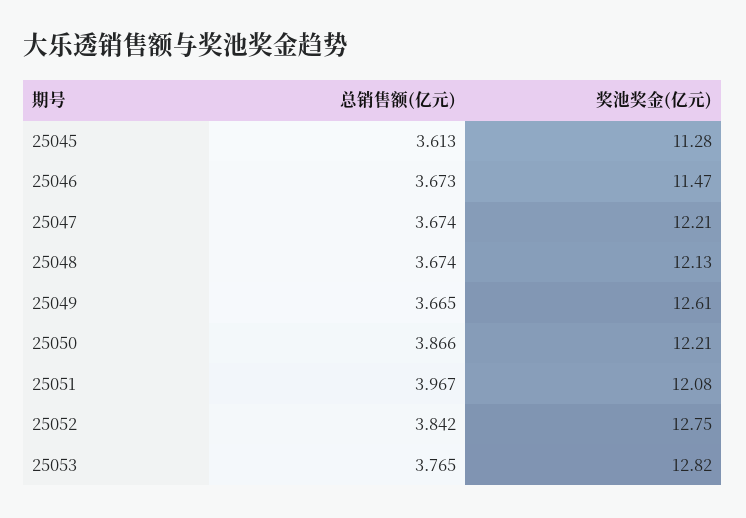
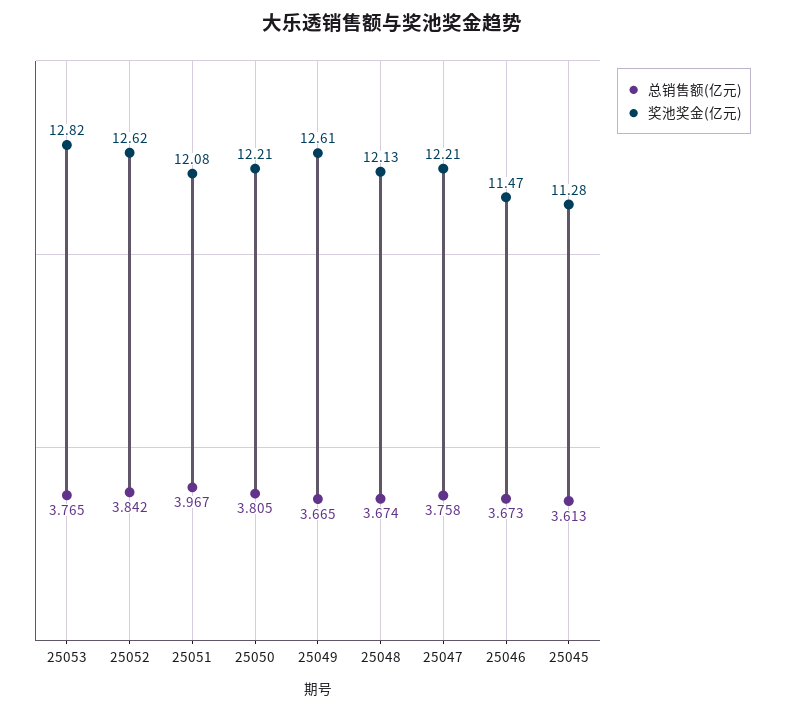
总销售额(亿元), 25047: 3.674 -> 3.758
总销售额(亿元), 25050: 3.866 -> 3.805
奖池奖金(亿元), 25052: 12.75 -> 12.62

